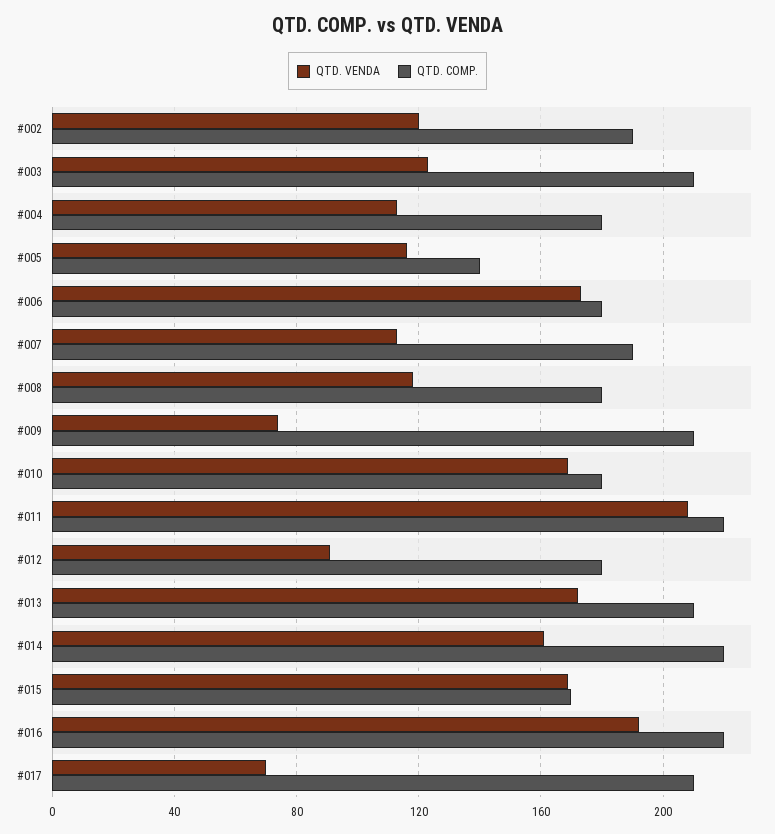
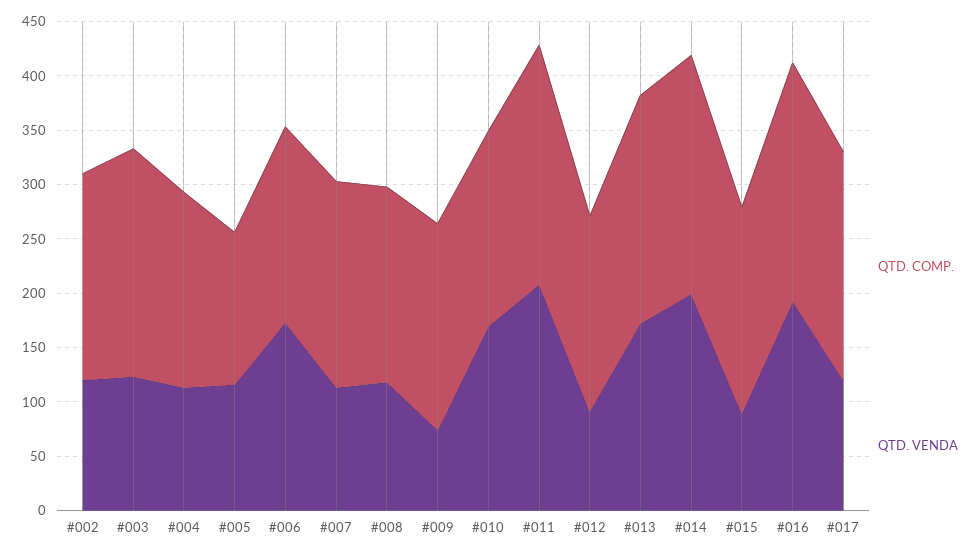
QTD. COMP., #009: 210 -> 190
QTD. VENDA, #014: 160 -> 200
QTD. VENDA, #015: 170 -> 90
QTD. COMP., #015: 170 -> 190
QTD. VENDA, #017: 70 -> 120

